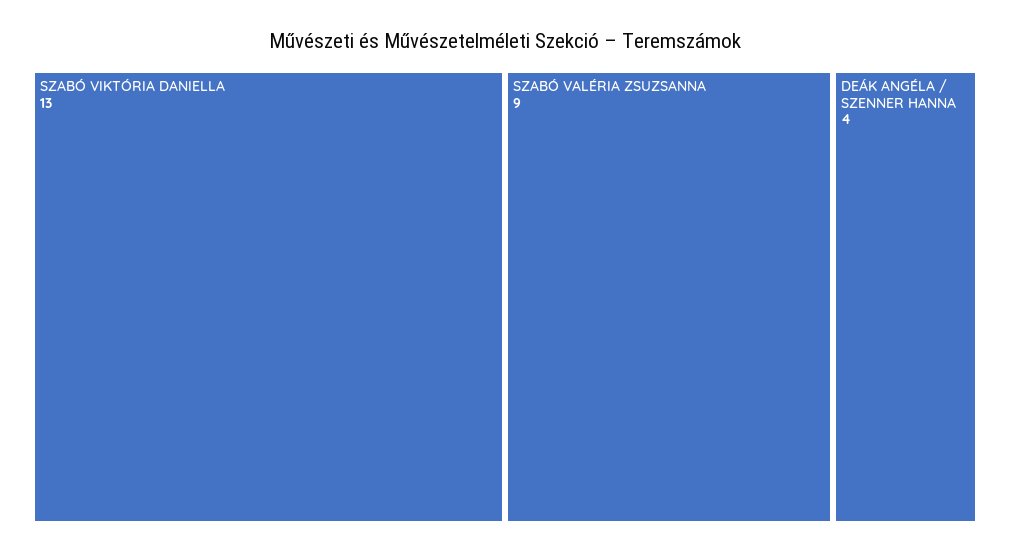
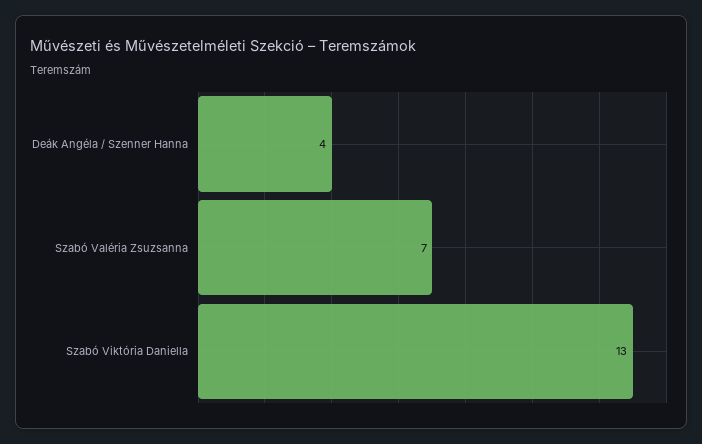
SZABÓ VALÉRIA ZSUZSANNA: 9 -> 7

